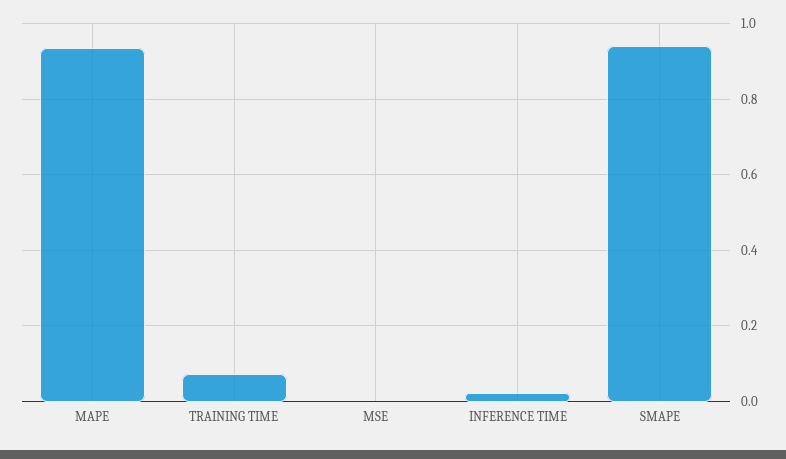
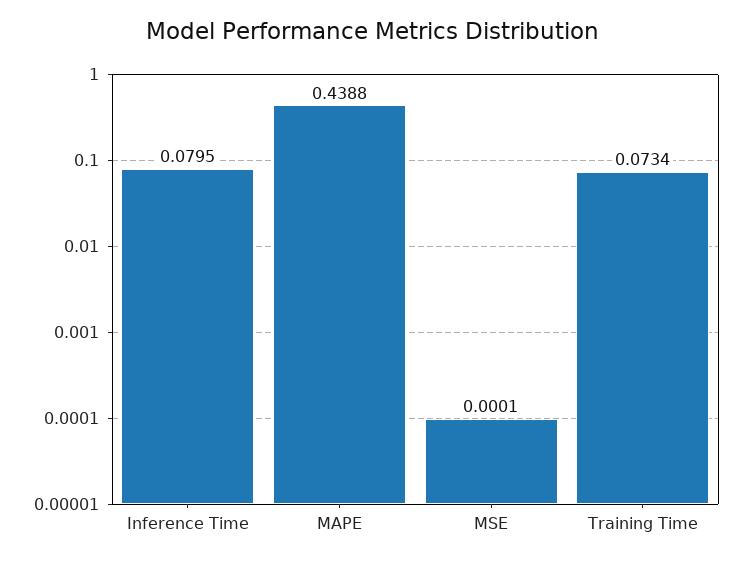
MAPE: 0.94 -> 0.4388
INFERENCE TIME: 0.02 -> 0.0795
SMAPE: 0.94 -> none

